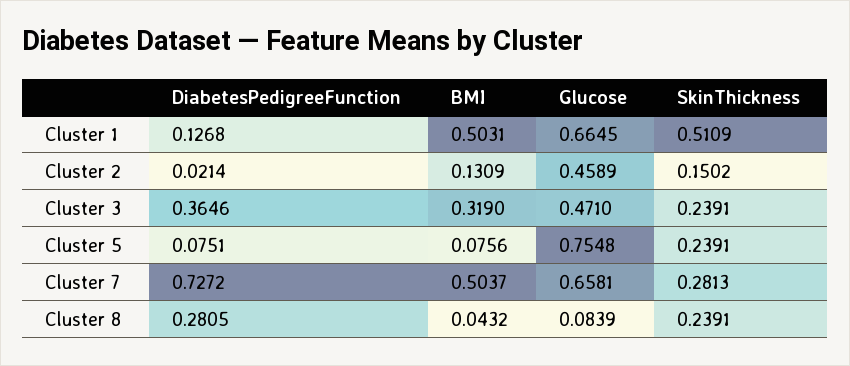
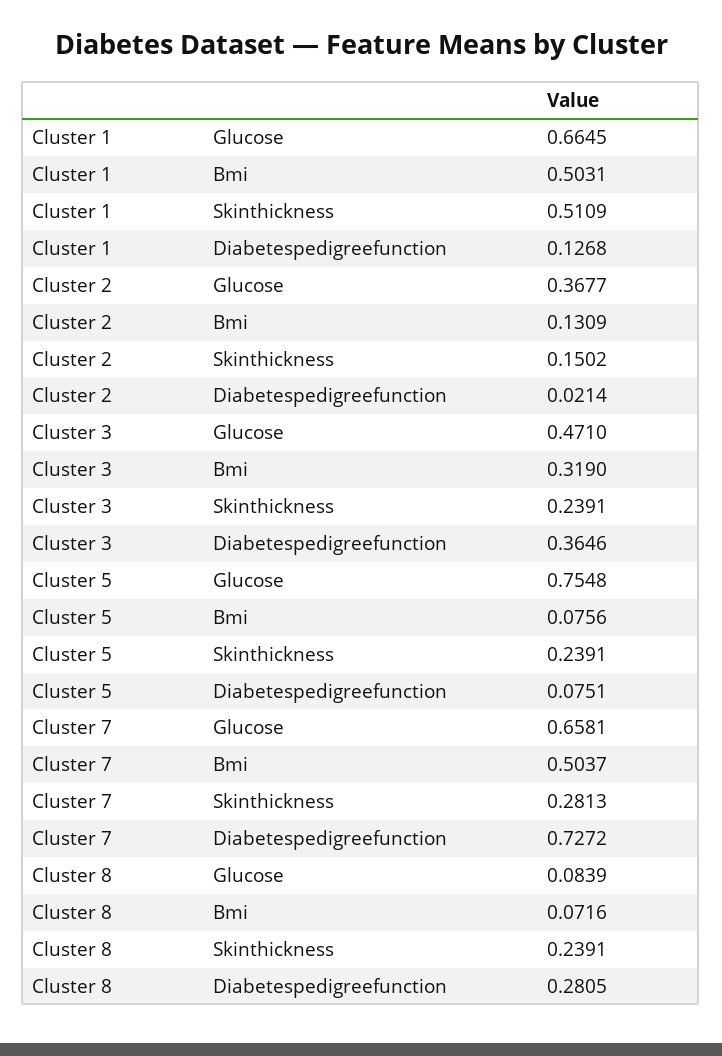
Glucose, Cluster 2: 0.4589 -> 0.3677
BMI, Cluster 8: 0.0432 -> 0.0716

